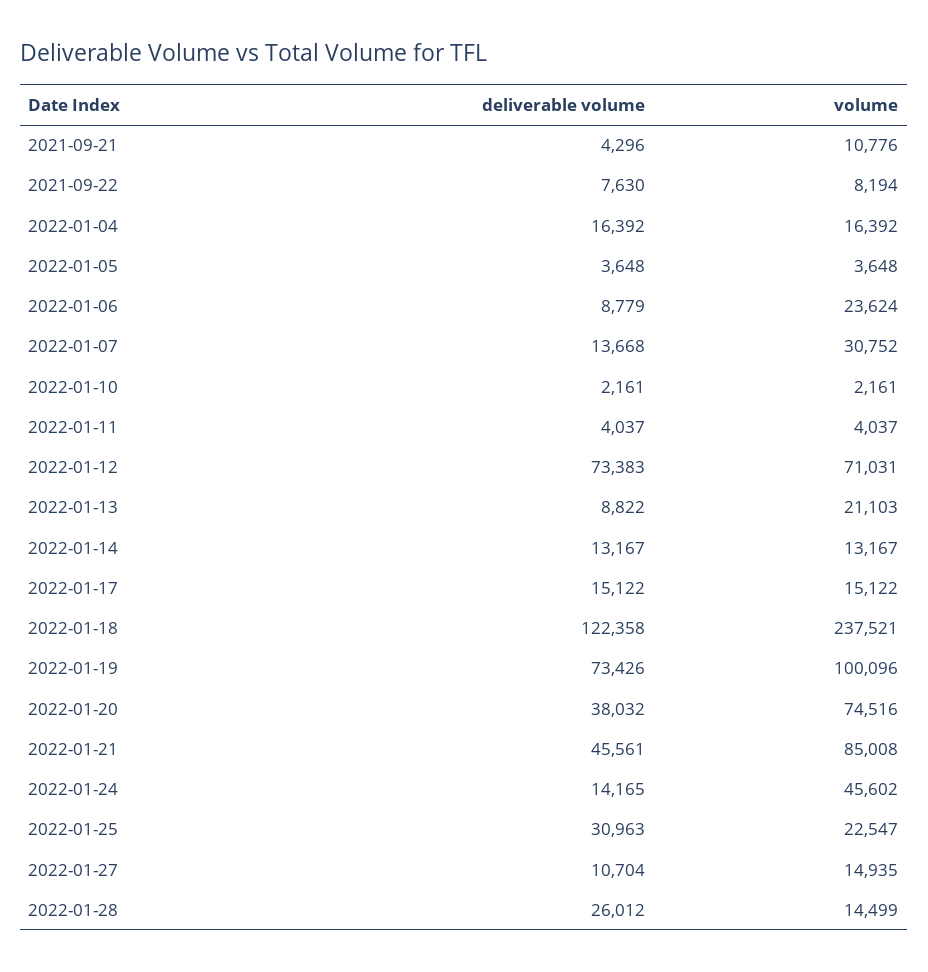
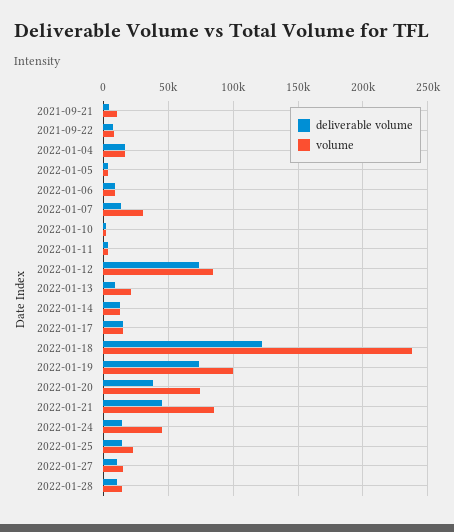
volume, 2022-01-06: 23624 -> 10000
volume, 2022-01-12: 71031 -> 85000
deliverable volume, 2022-01-25: 30963 -> 15000
deliverable volume, 2022-01-28: 26012 -> 10000

